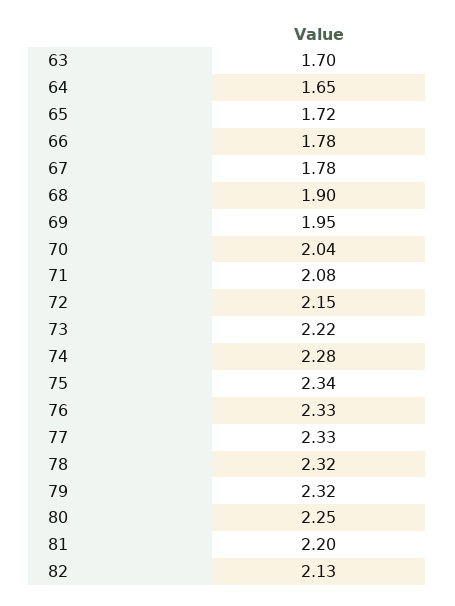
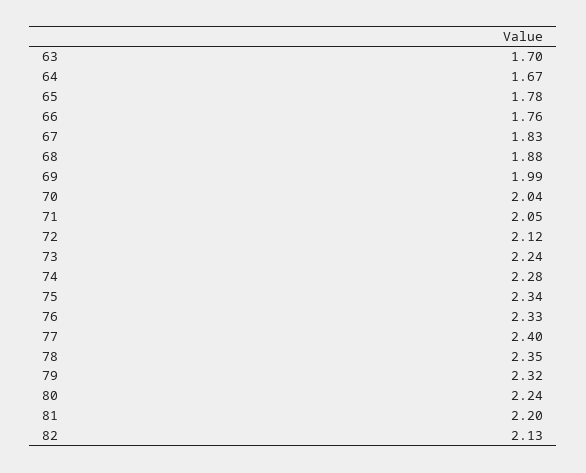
64: 1.65 -> 1.67
65: 1.72 -> 1.78
66: 1.78 -> 1.76
67: 1.78 -> 1.83
68: 1.9 -> 1.88
69: 1.95 -> 1.99
71: 2.08 -> 2.05
72: 2.15 -> 2.12
73: 2.22 -> 2.24
77: 2.33 -> 2.4
78: 2.32 -> 2.35
80: 2.25 -> 2.24

